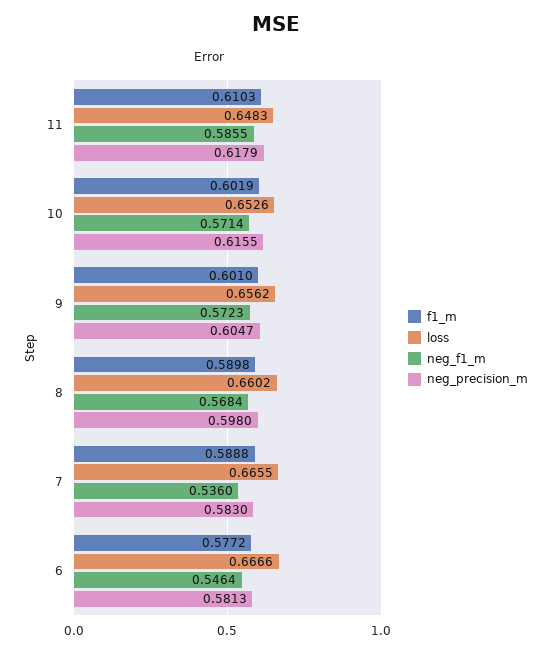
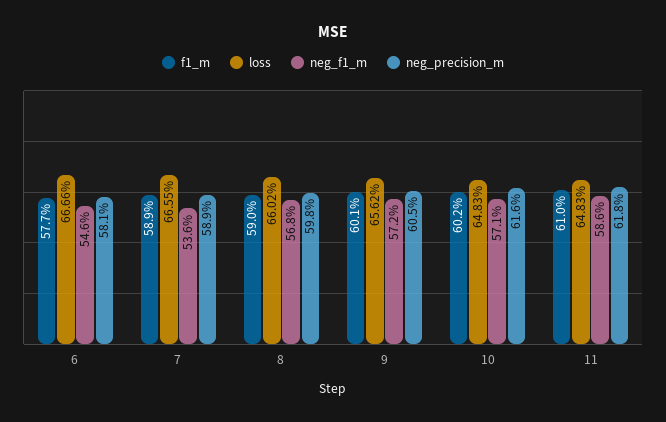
loss, 10: 0.6526 -> 0.6483
neg_precision_m, 7: 0.583 -> 0.589

